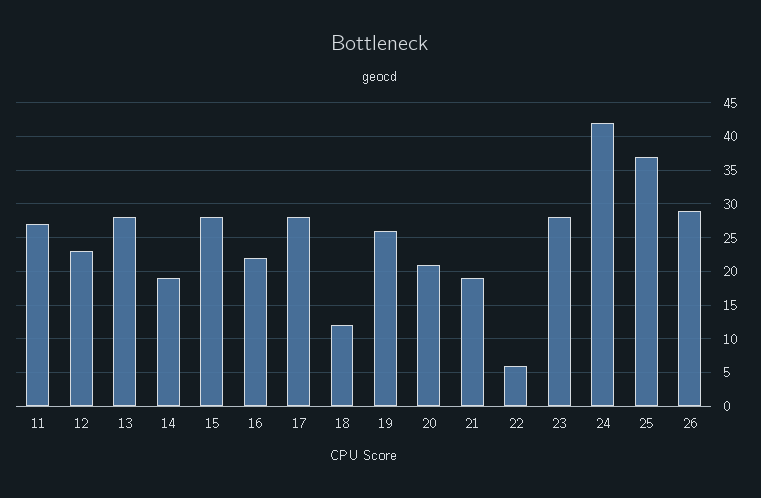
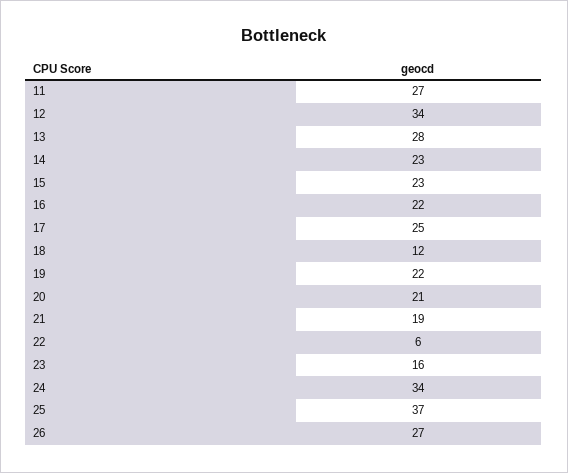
12: 23 -> 34
14: 19 -> 23
15: 28 -> 23
17: 28 -> 25
19: 26 -> 22
23: 28 -> 16
24: 42 -> 34
26: 29 -> 27

